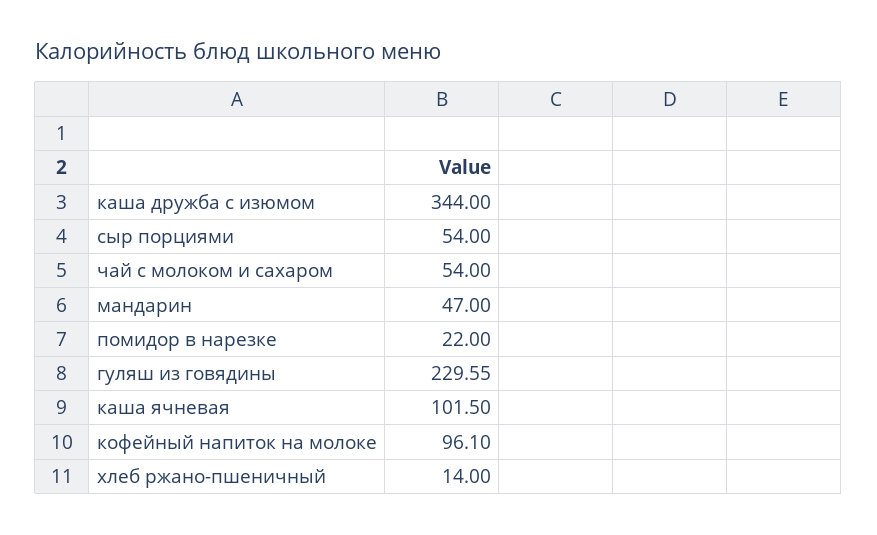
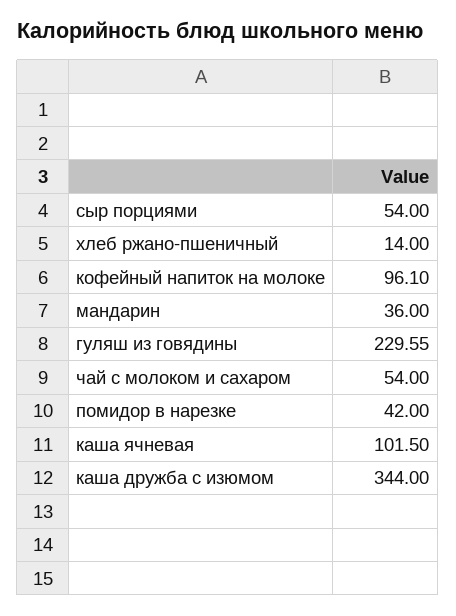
мандарин: 47 -> 36
помидор в нарезке: 22 -> 42

